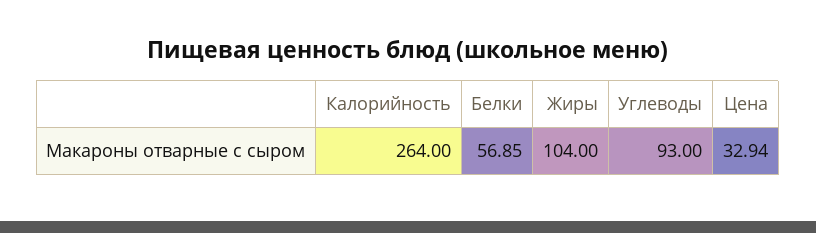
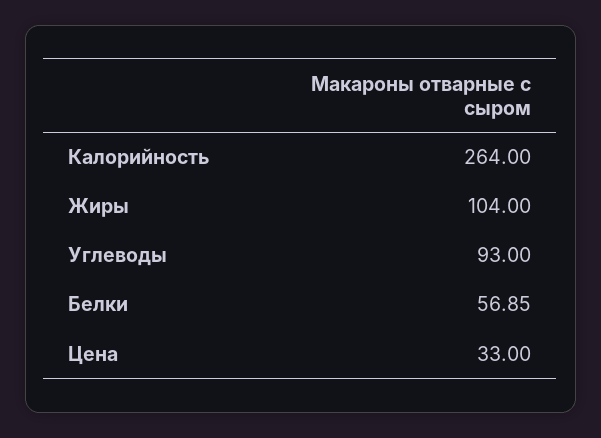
Цена: 32.94 -> 33

